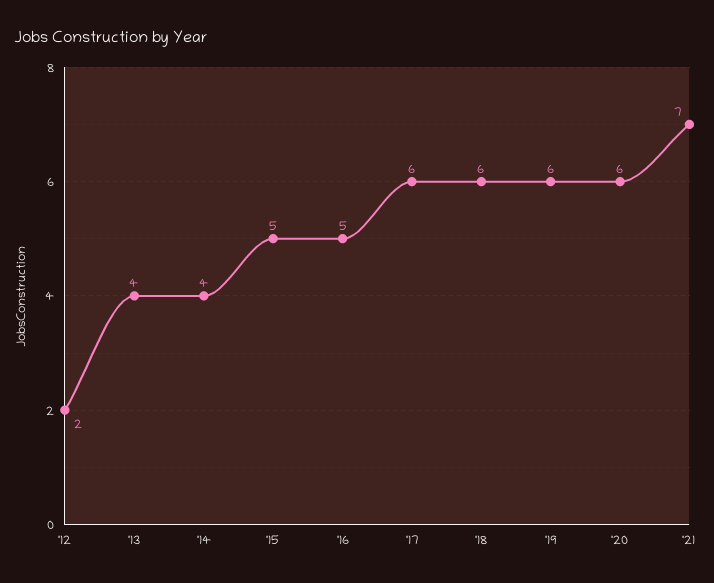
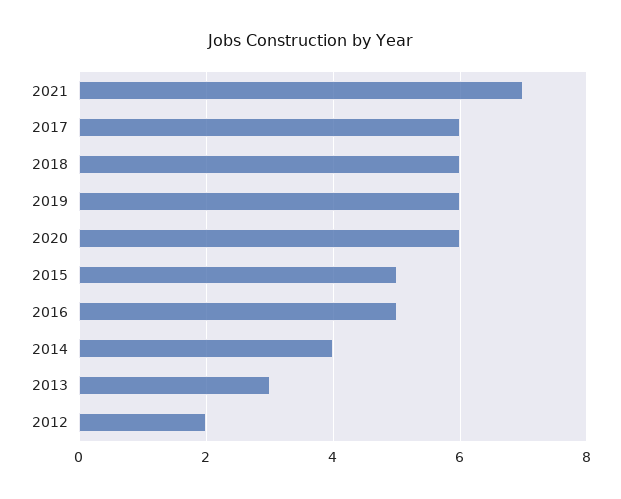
'13: 4 -> 3

